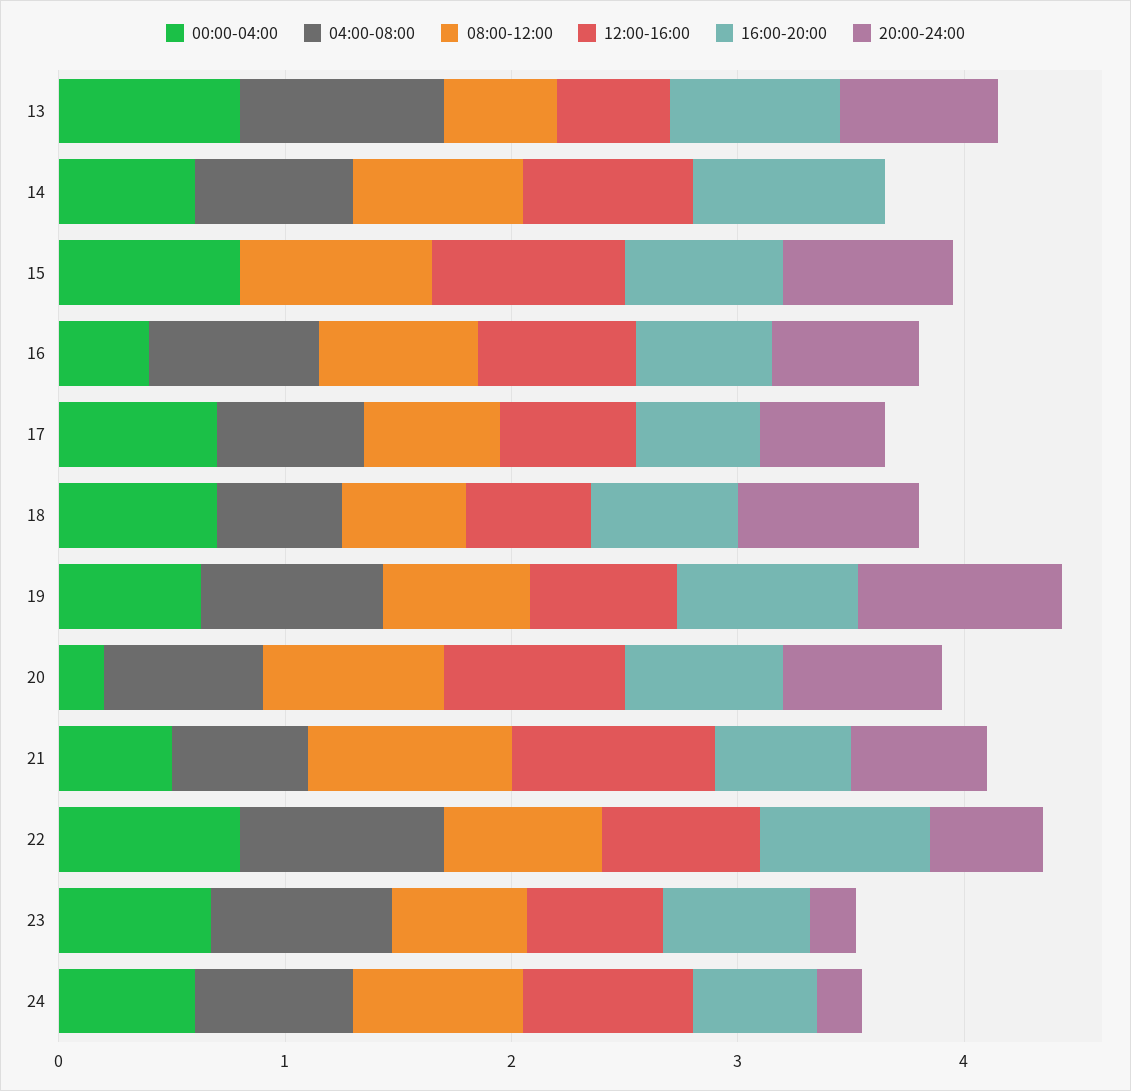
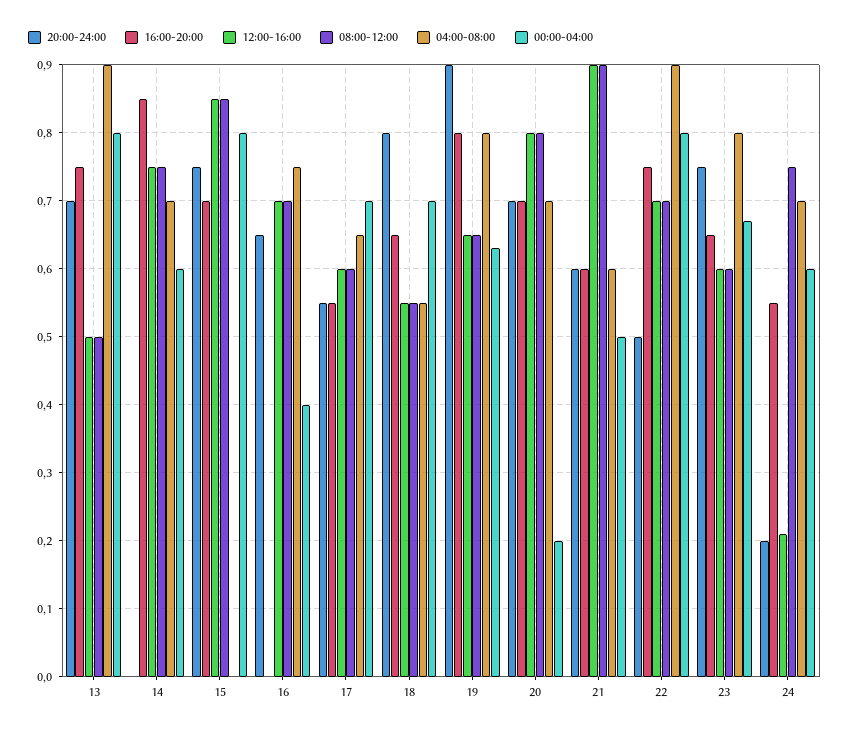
16:00-20:00, 16: 0.6 -> 0
20:00-24:00, 23: 0.2 -> 0.75
12:00-16:00, 24: 0.8 -> 0.21

